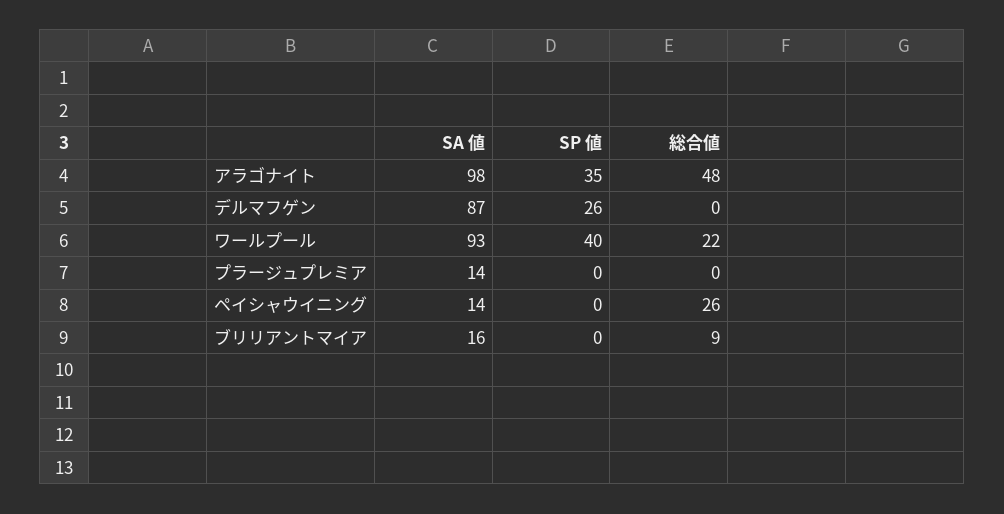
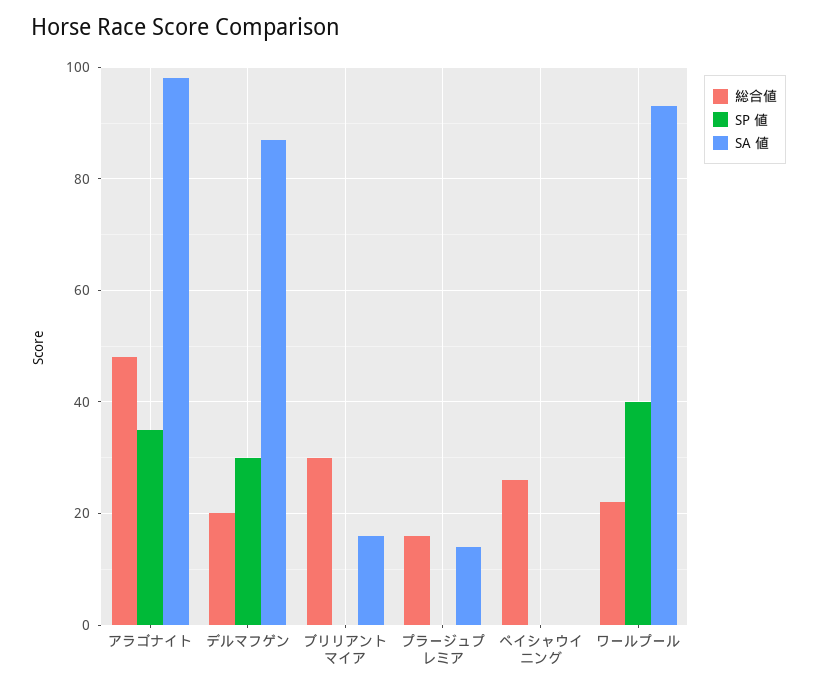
SP 値, デルマフゲン: 26 -> 30
総合値, デルマフゲン: 0 -> 20
総合値, プラージュプレミア: 0 -> 15
SA 値, ペイシャウイニング: 14 -> 0
総合値, ブリリアントマイア: 9 -> 30

